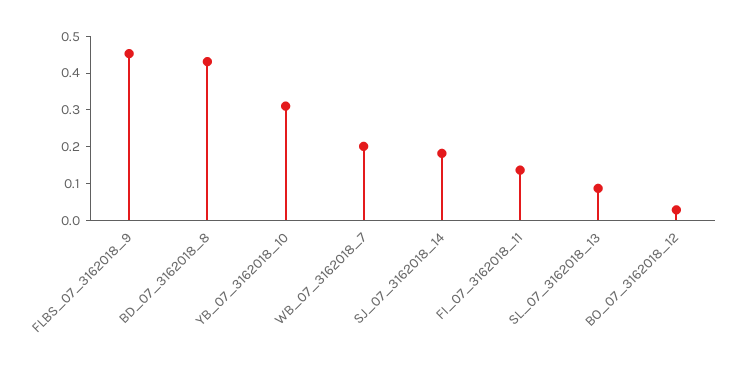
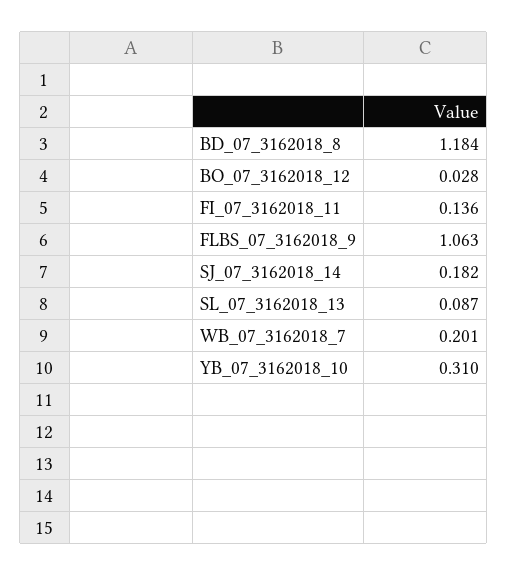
FLBS_07_3162018_9: 0.45 -> 1.063
BD_07_3162018_8: 0.425 -> 1.184

